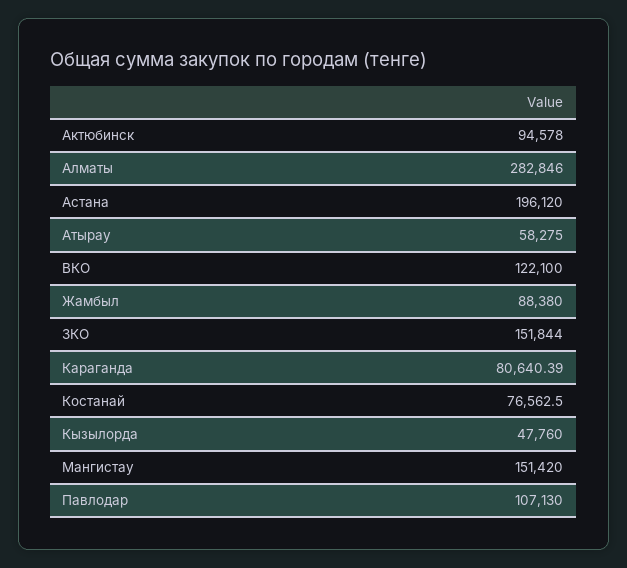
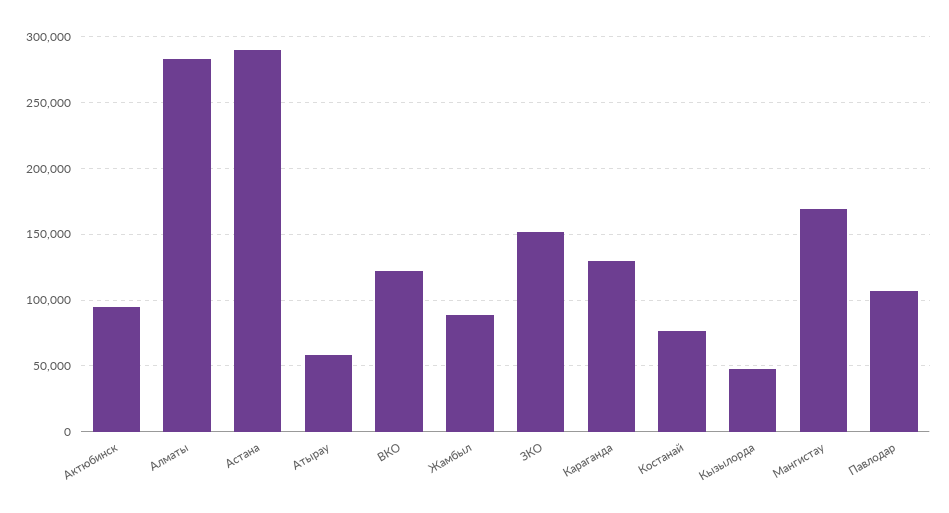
Астана: 196120 -> 290000
Караганда: 80640.39 -> 130000
Мангистау: 151420 -> 170000

